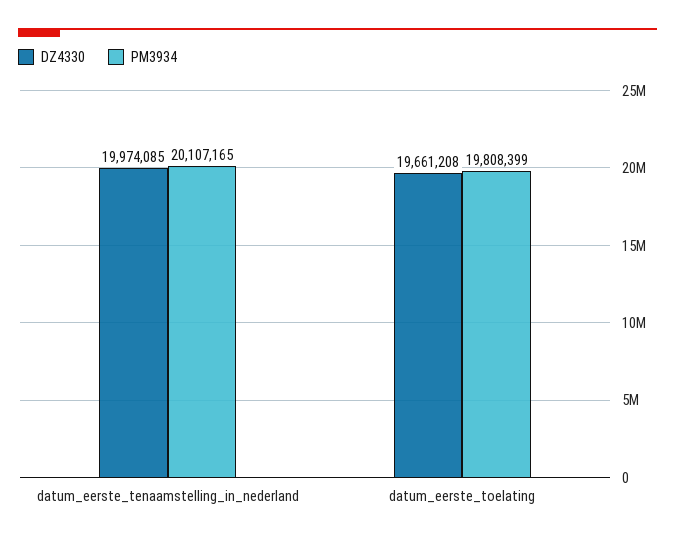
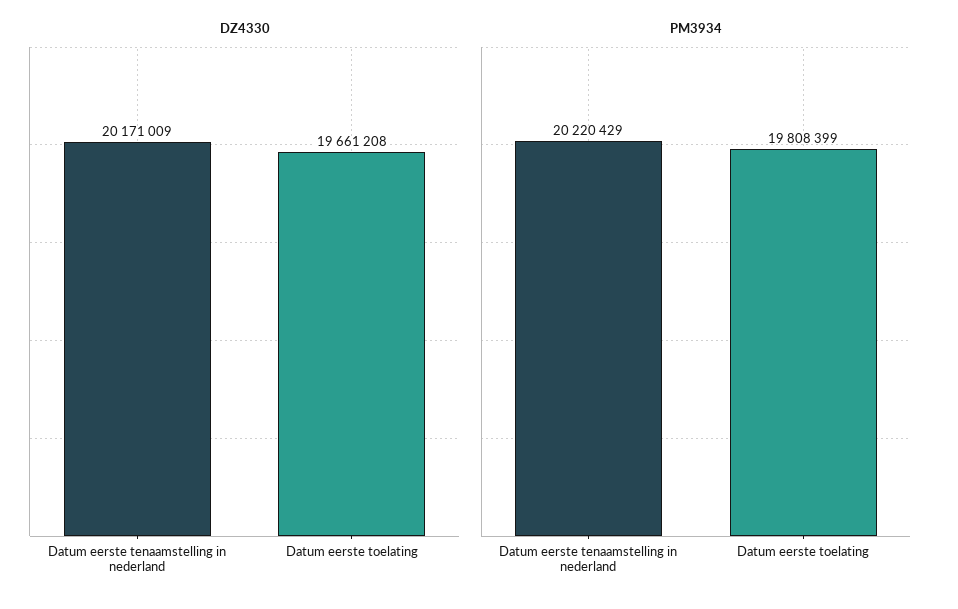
DZ4330, datum_eerste_tenaamstelling_in_nederland: 19974085 -> 20171009
PM3934, datum_eerste_tenaamstelling_in_nederland: 20107165 -> 20220429

